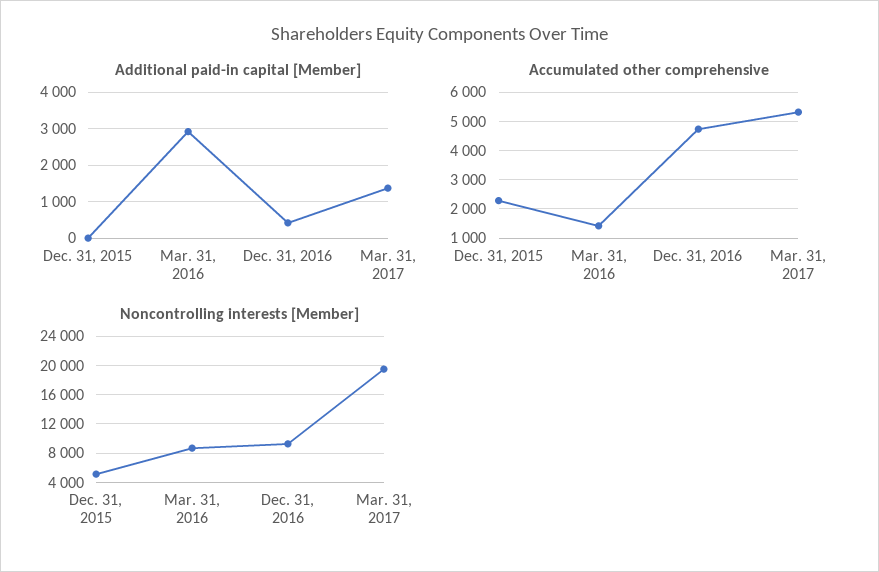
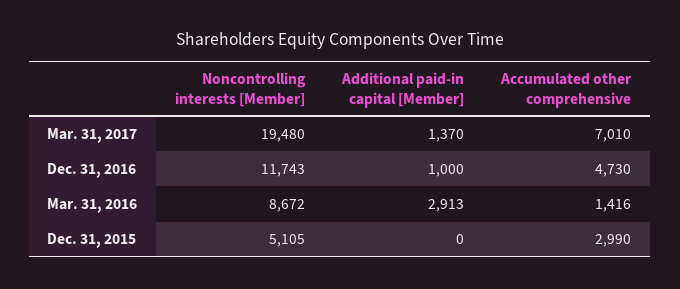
Additional paid-in capital [Member], Dec. 31, 2016: 400 -> 1000
Accumulated other comprehensive, Dec. 31, 2015: 2250 -> 2990
Accumulated other comprehensive, Mar. 31, 2017: 5250 -> 7010
Noncontrolling interests [Member], Dec. 31, 2016: 9000 -> 11743

